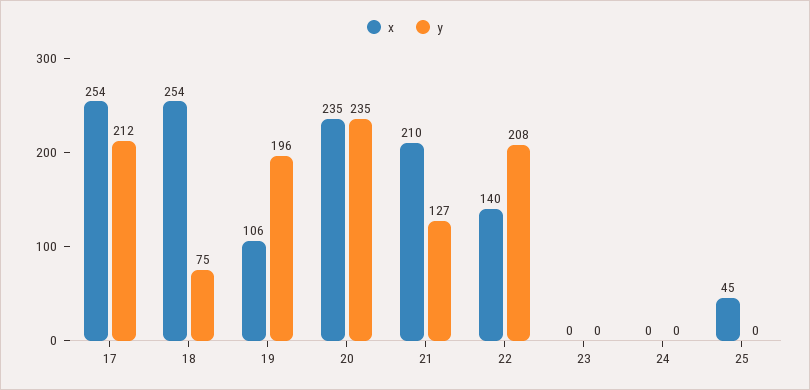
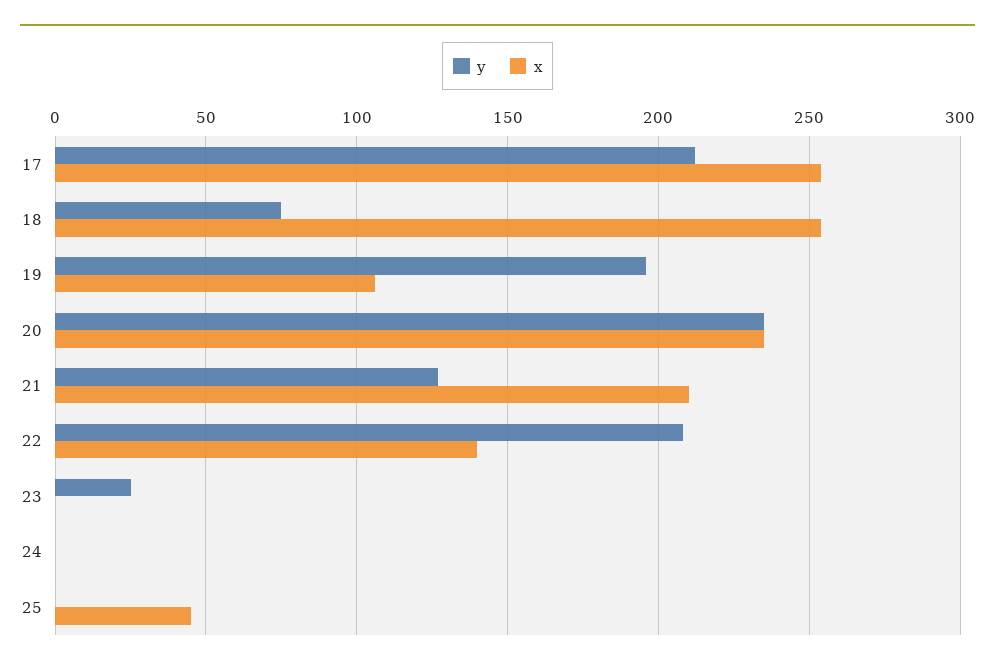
y, 23: 0 -> 25

